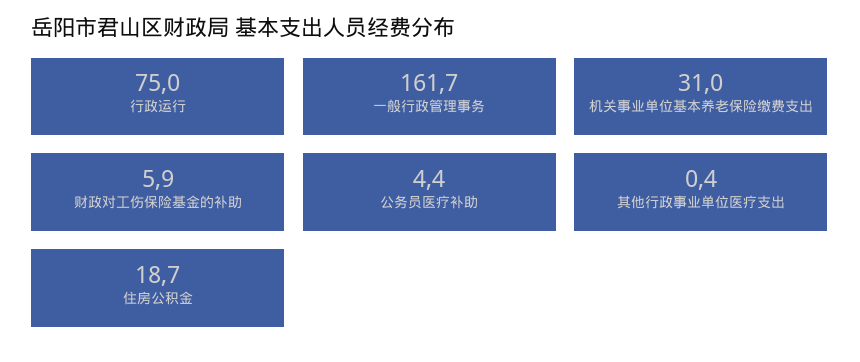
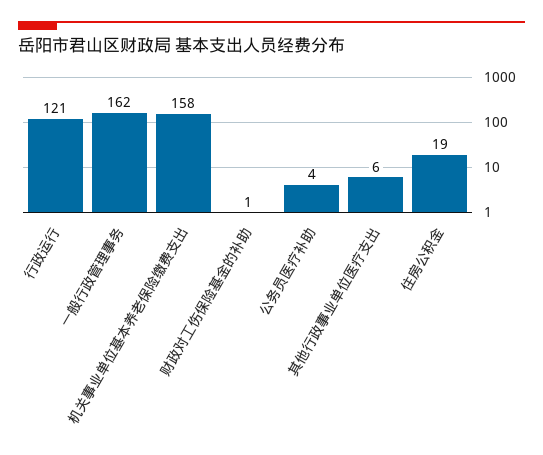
行政运行: 75 -> 121
机关事业单位基本养老保险缴费支出: 31 -> 158
财政对工伤保险基金的补助: 5.9 -> 1
其他行政事业单位医疗支出: 0.4 -> 6

